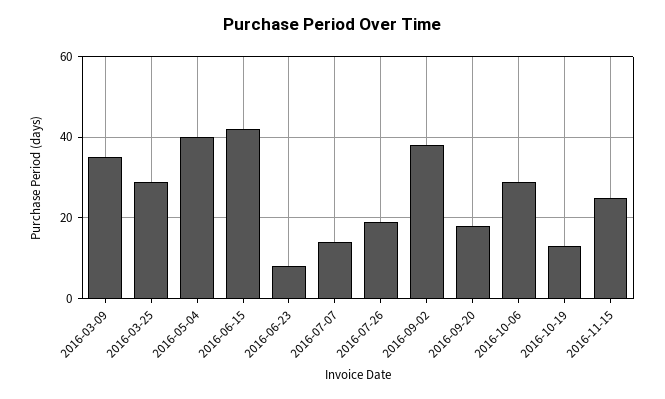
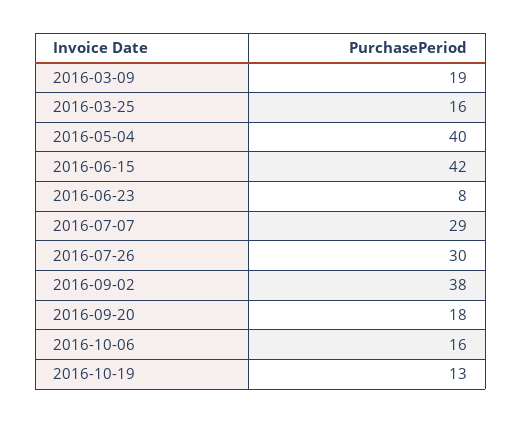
2016-03-09: 35 -> 19
2016-03-25: 30 -> 16
2016-07-07: 15 -> 29
2016-07-26: 20 -> 30
2016-10-06: 30 -> 16
2016-11-15: 25 -> none

